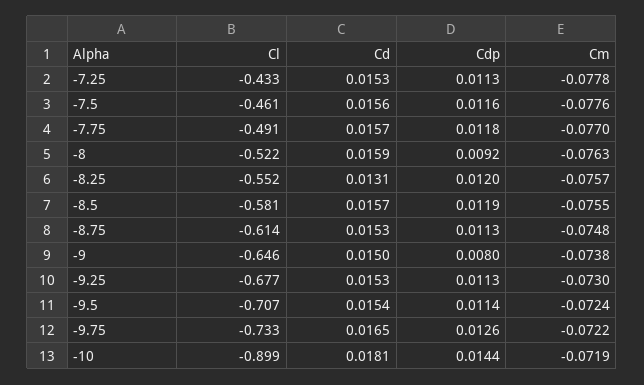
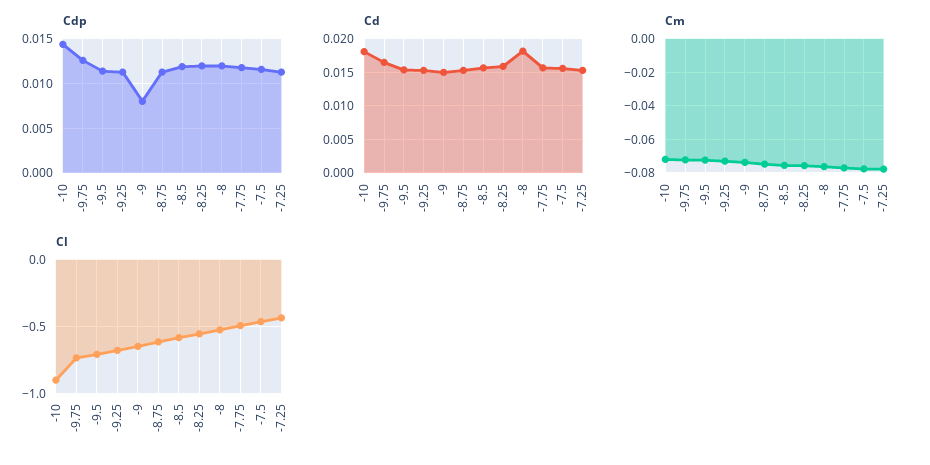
Cd, -8: 0.0159 -> 0.018
Cdp, -8: 0.0092 -> 0.012
Cd, -8.25: 0.0131 -> 0.016

